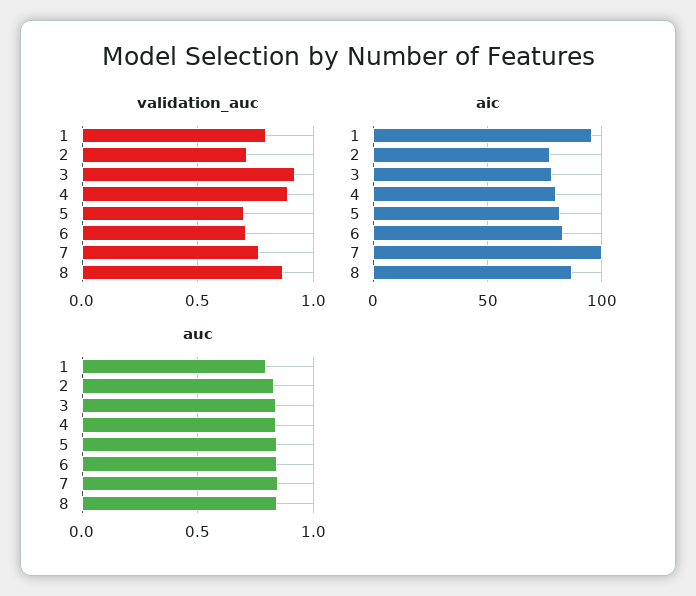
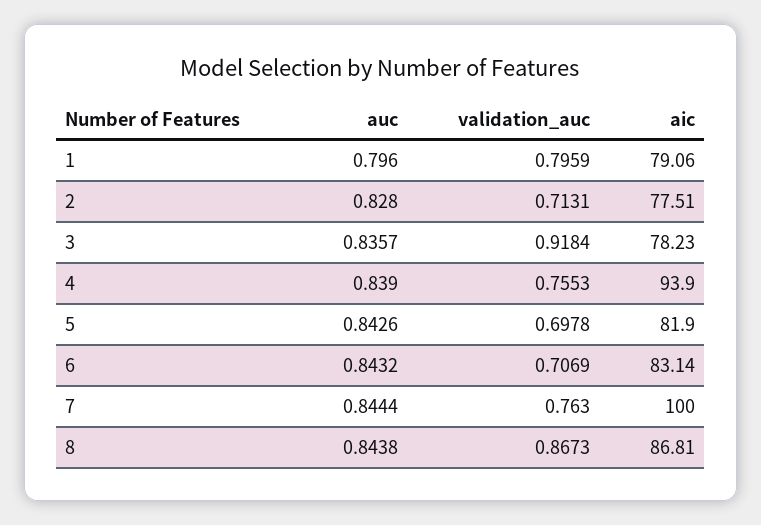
validation_auc, 4: 0.9 -> 0.7553
aic, 1: 95 -> 79.06
aic, 4: 80 -> 93.9

